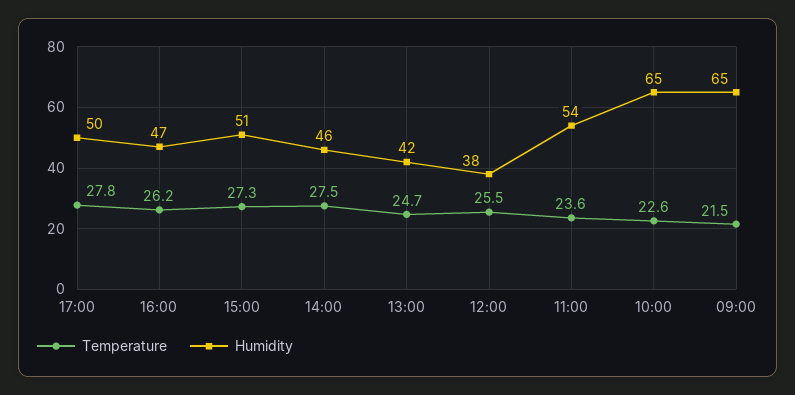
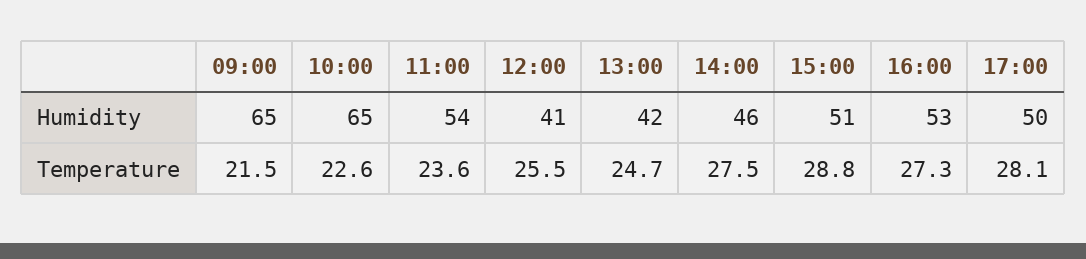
Temperature, 17:00: 27.8 -> 28.1
Temperature, 16:00: 26.2 -> 27.3
Humidity, 16:00: 47 -> 53
Temperature, 15:00: 27.3 -> 28.8
Humidity, 12:00: 38 -> 41

